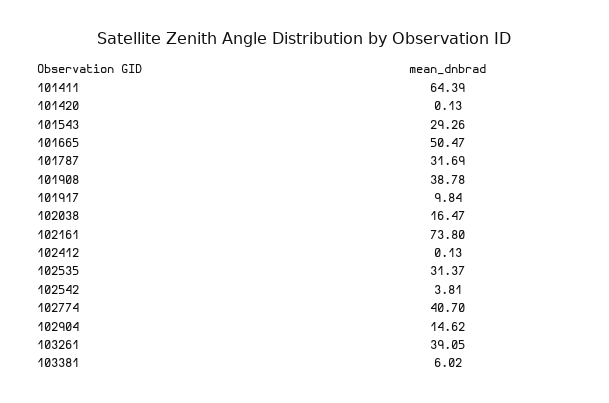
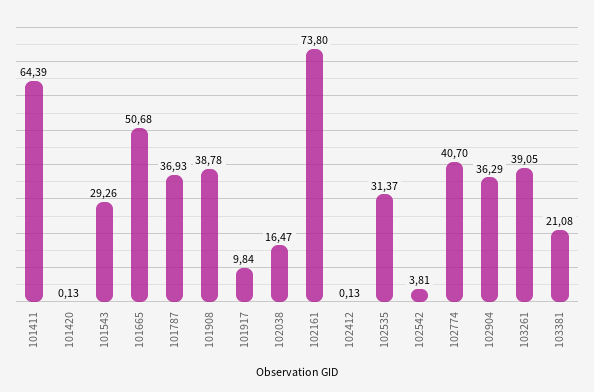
101665: 50.47 -> 50.68
101787: 31.69 -> 36.93
102904: 14.62 -> 36.29
103381: 6.02 -> 21.08

